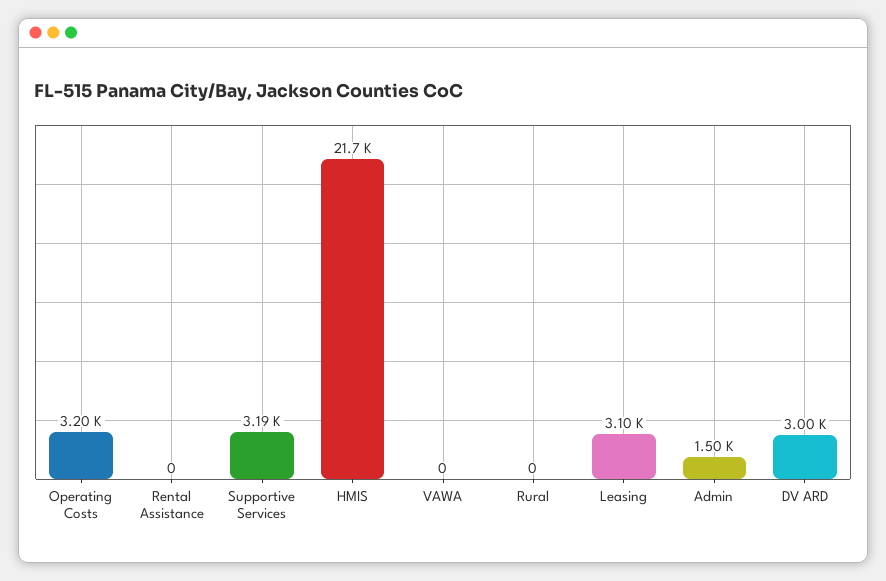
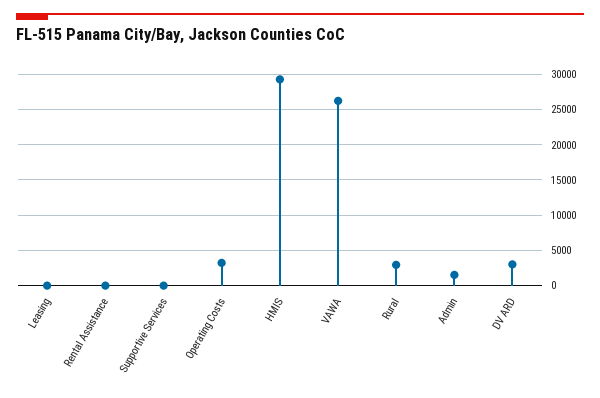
Supportive Services: 3190 -> 0
HMIS: 21700 -> 29000
VAWA: 0 -> 26000
Rural: 0 -> 3000
Leasing: 3100 -> 0

